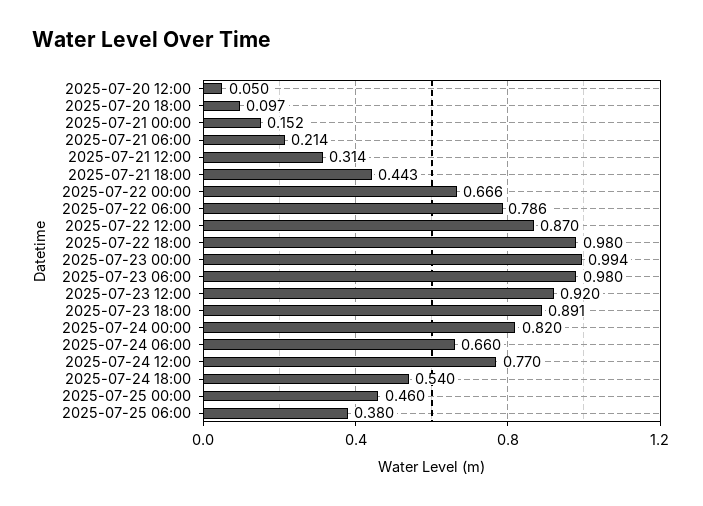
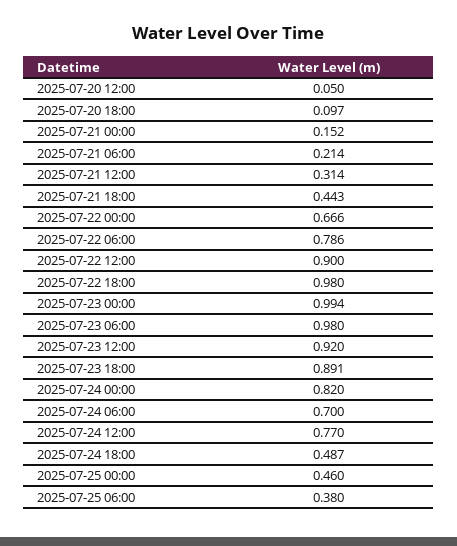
2025-07-22 12:00: 0.87 -> 0.9
2025-07-24 06:00: 0.66 -> 0.7
2025-07-24 18:00: 0.54 -> 0.487

